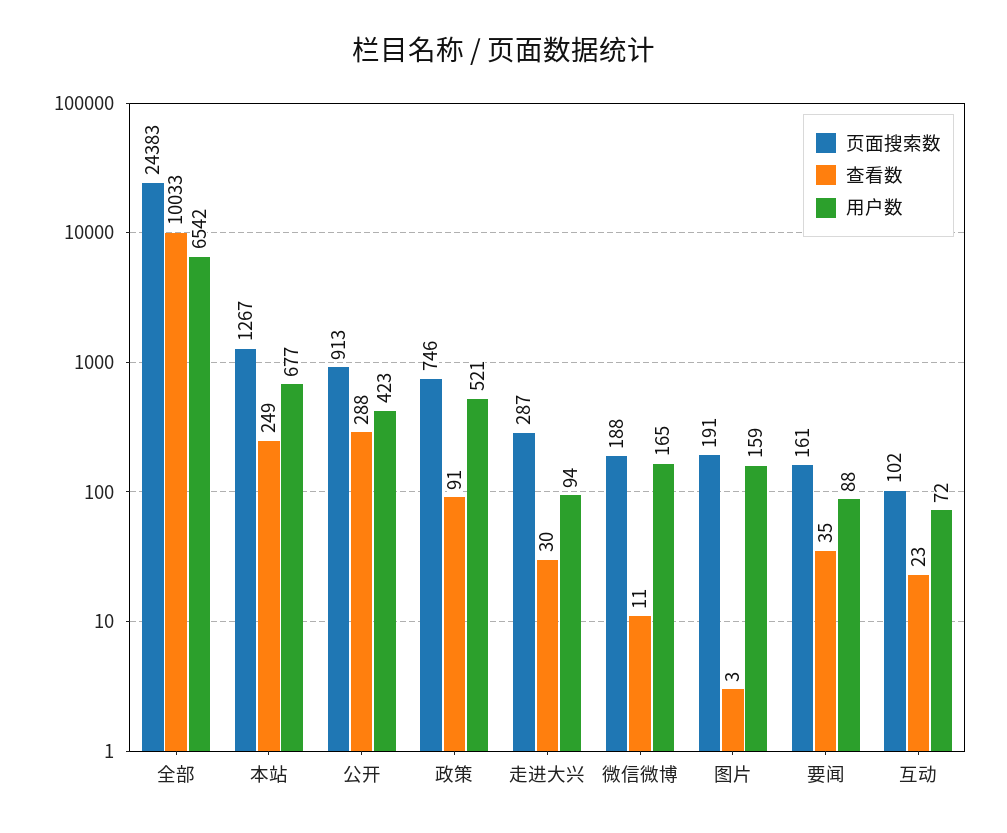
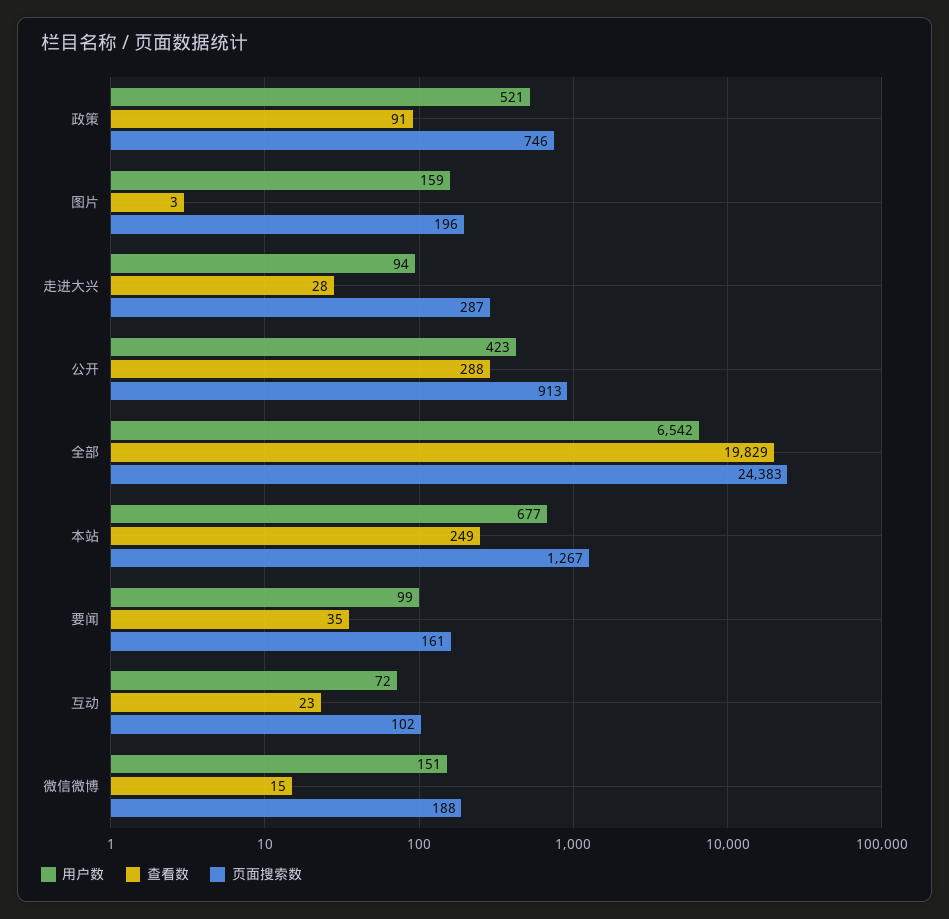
查看数, 全部: 10033 -> 19829
查看数, 走进大兴: 30 -> 28
查看数, 微信微博: 11 -> 15
用户数, 微信微博: 165 -> 151
页面搜索数, 图片: 191 -> 196
用户数, 要闻: 88 -> 99

